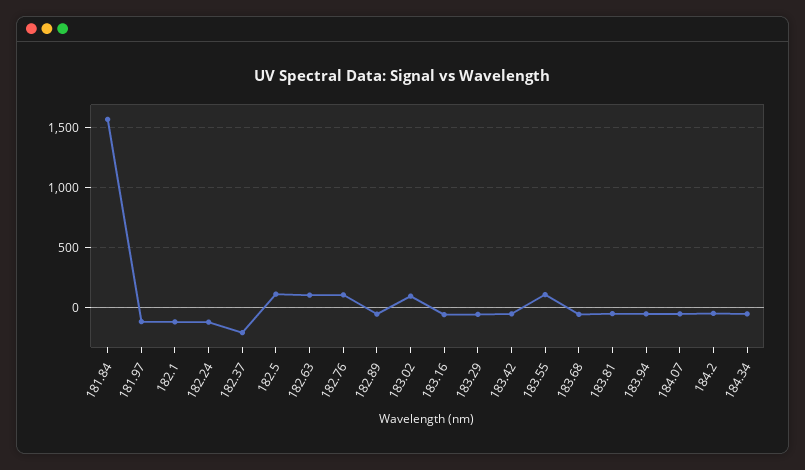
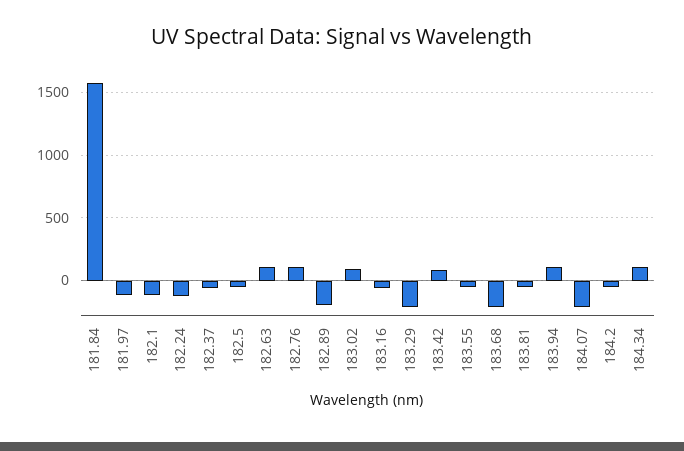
182.37: -200 -> -50
182.5: 100 -> -50
182.89: -50 -> -200
183.29: -50 -> -200
183.42: -50 -> 100
183.55: 100 -> -50
183.68: -50 -> -200
183.94: -50 -> 100
184.07: -50 -> -200
184.34: -50 -> 100

